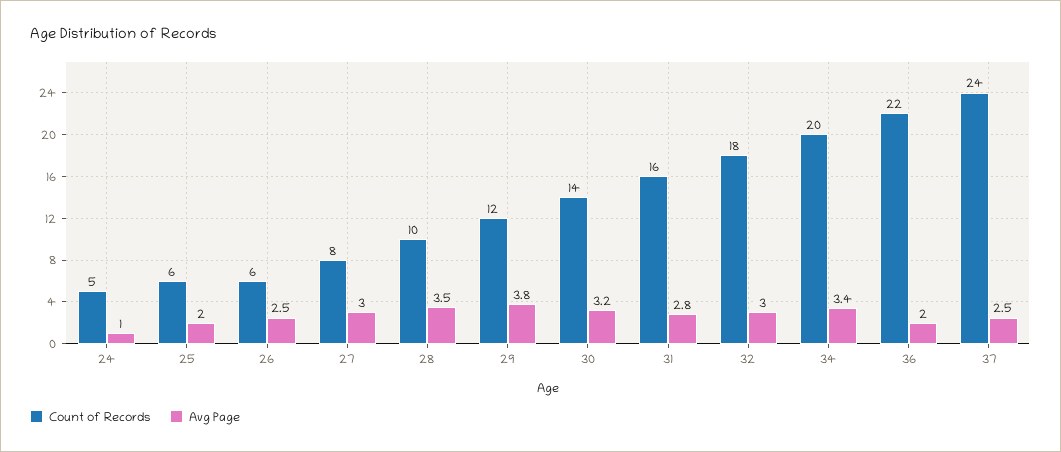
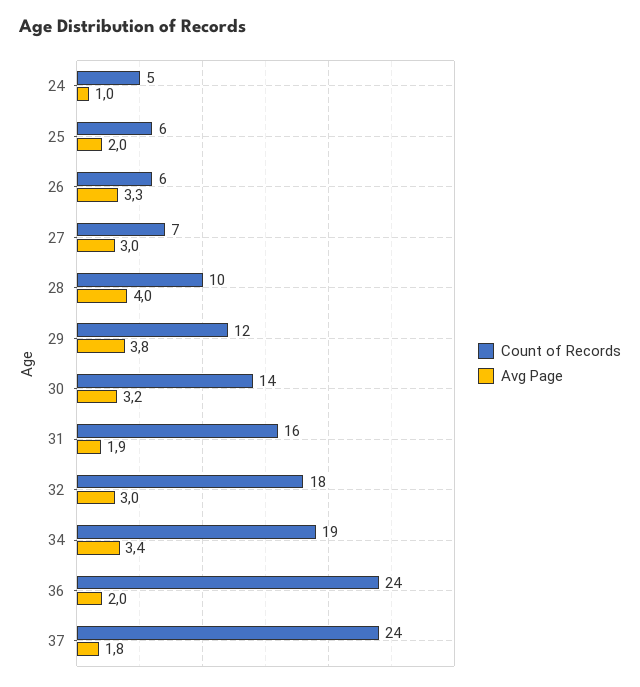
Avg Page, 26: 2.5 -> 3.3
Count of Records, 27: 8 -> 7
Avg Page, 28: 3.5 -> 4
Avg Page, 31: 2.8 -> 1.9
Count of Records, 34: 20 -> 19
Count of Records, 36: 22 -> 24
Avg Page, 37: 2.5 -> 1.8

